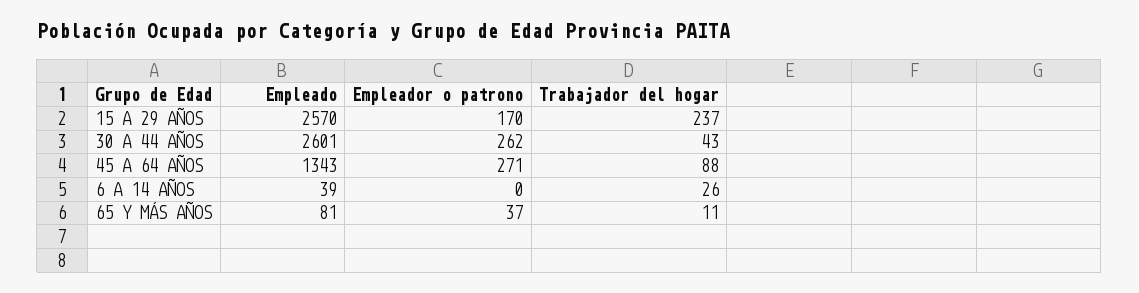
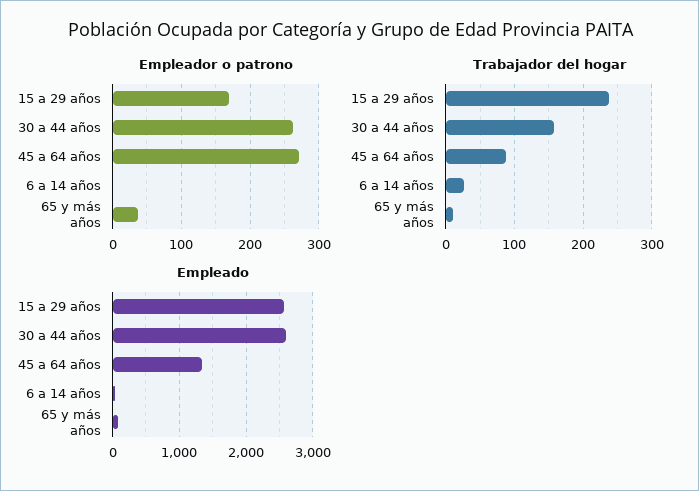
Trabajador del hogar, 30 A 44 AÑOS: 43 -> 160

